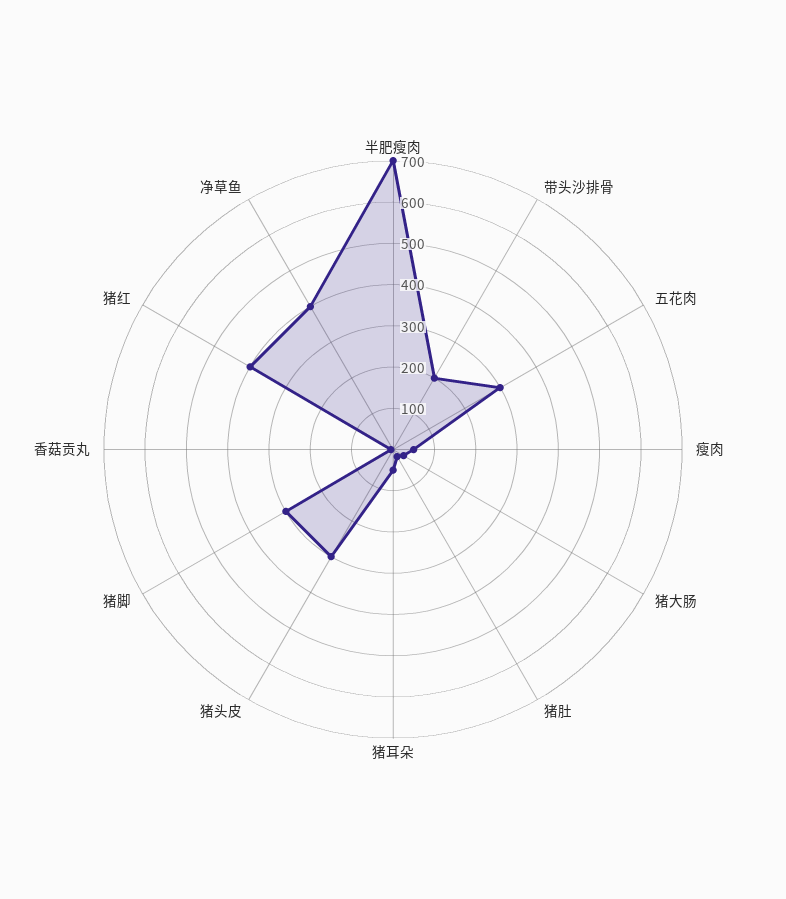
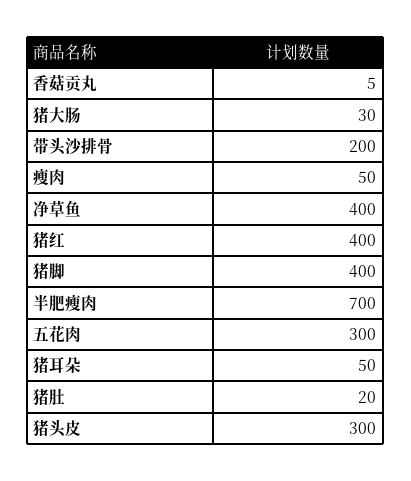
猪脚: 300 -> 400

